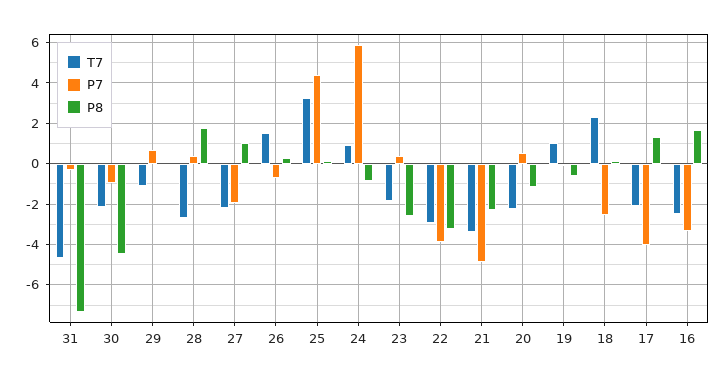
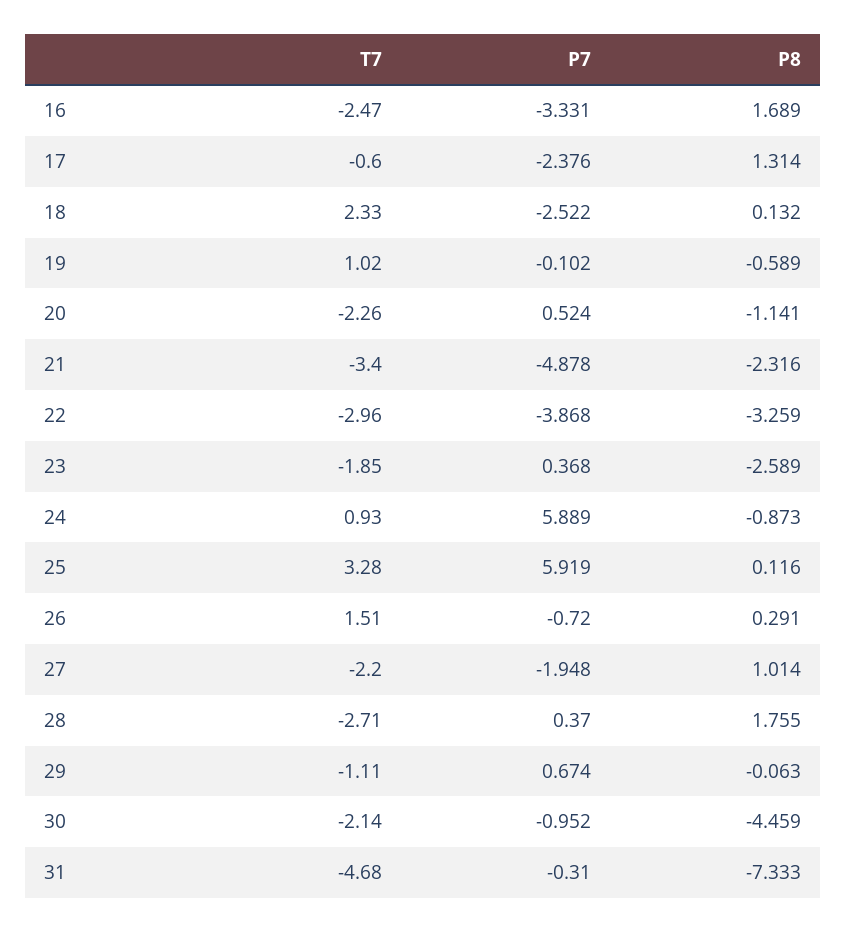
P7, 25: 4.5 -> 5.919
T7, 17: -2 -> -0.6
P7, 17: -4 -> -2.376

